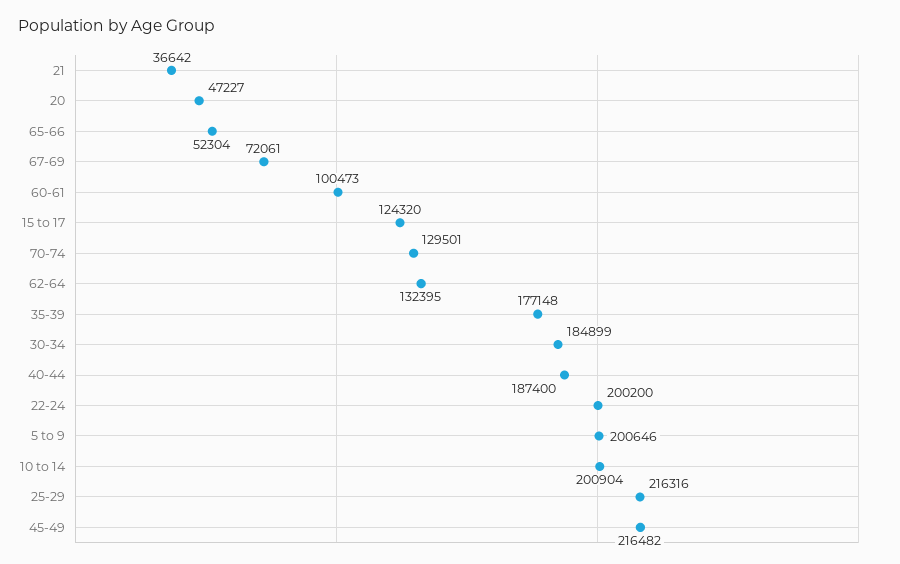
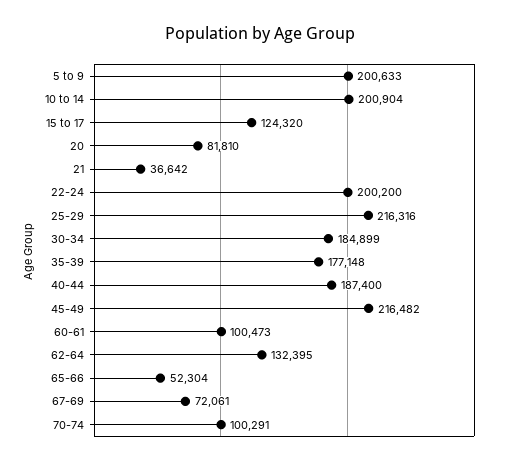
20: 47227 -> 81810
70-74: 129501 -> 100291
5 to 9: 200646 -> 200633

